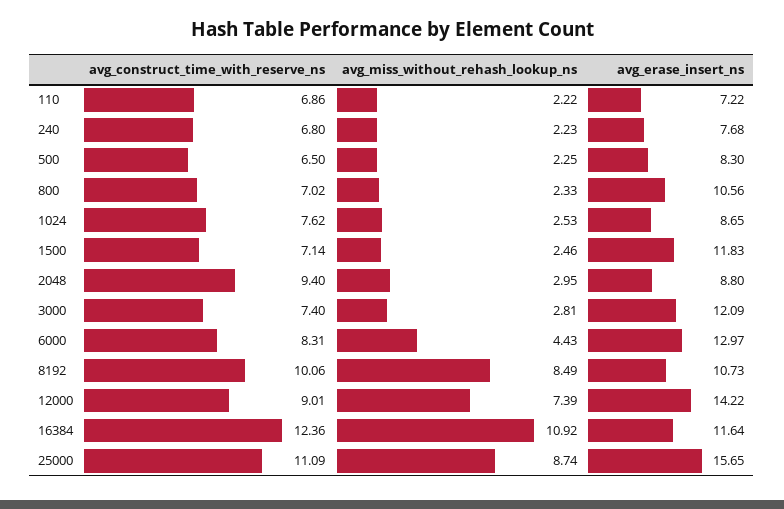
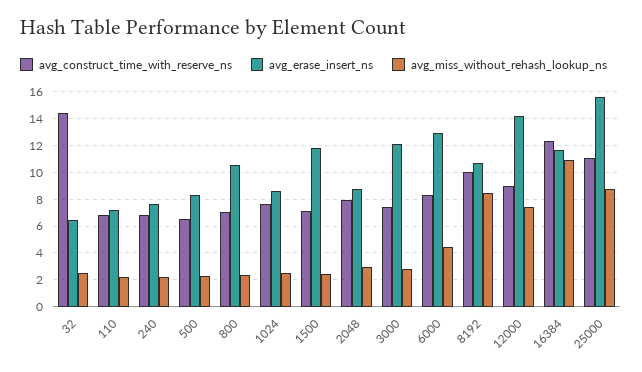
avg_construct_time_with_reserve_ns, 2048: 9.4 -> 8
avg_construct_time_with_reserve_ns, 32: none -> 14.5
avg_erase_insert_ns, 32: none -> 6.5
avg_miss_without_rehash_lookup_ns, 32: none -> 2.5

